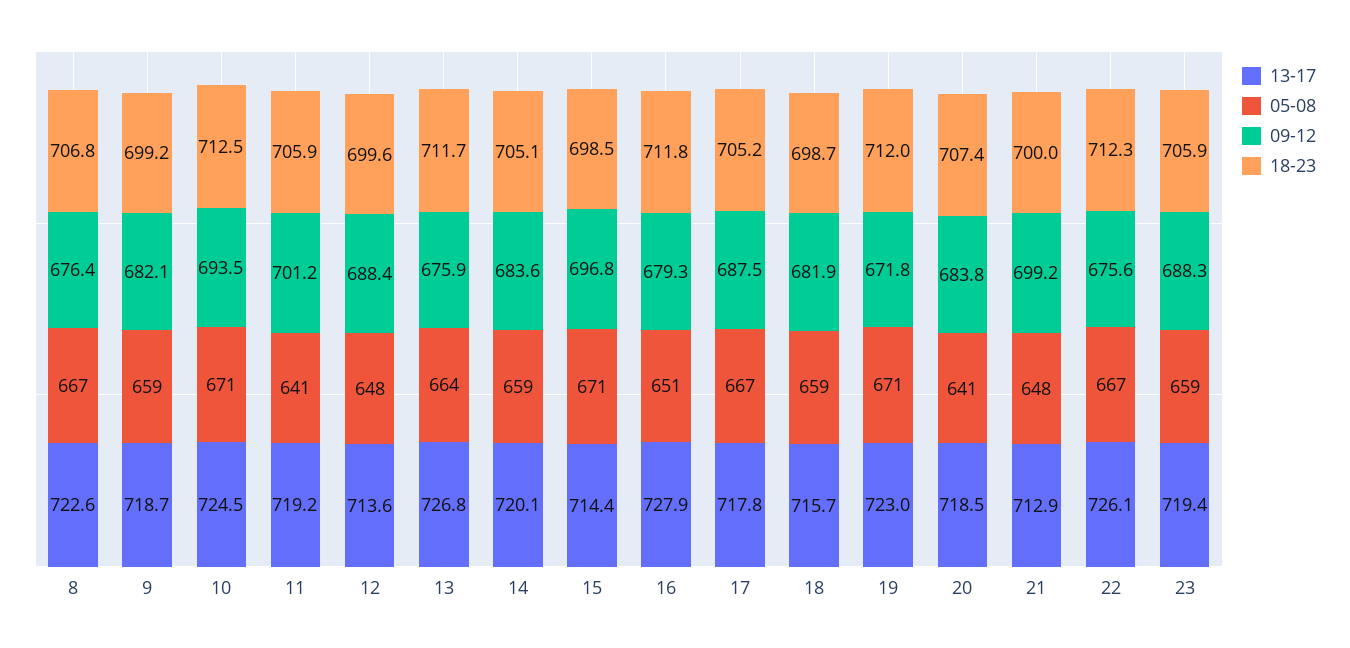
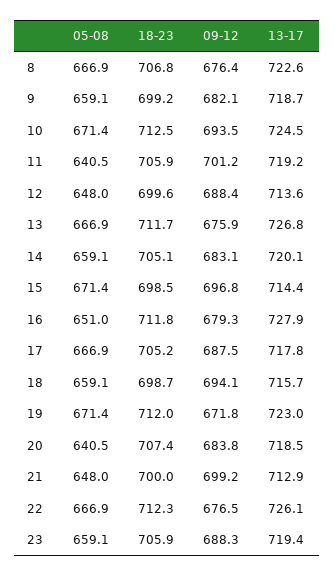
05-08, 13: 664 -> 666.9
09-12, 14: 683.6 -> 683.1
09-12, 18: 681.9 -> 694.1
09-12, 22: 675.6 -> 676.5

